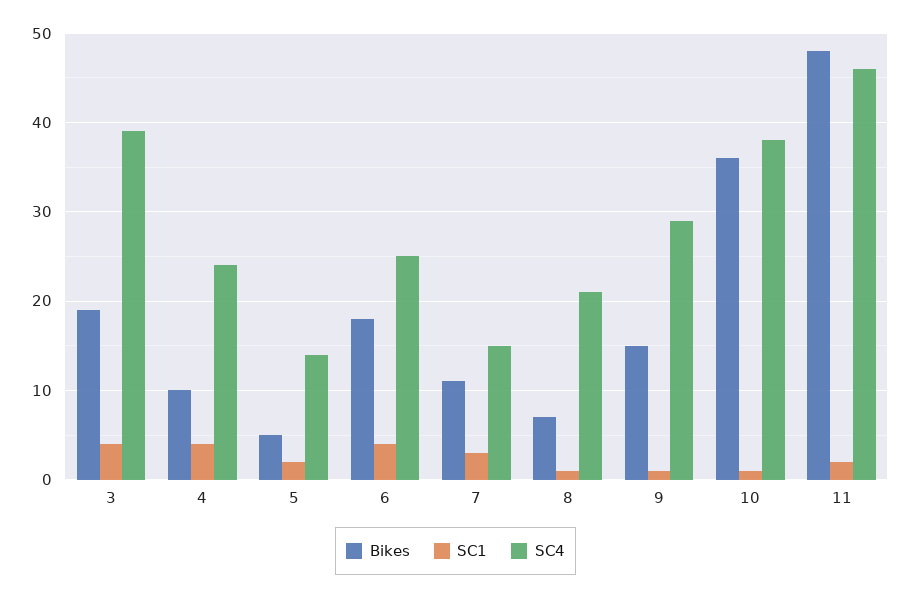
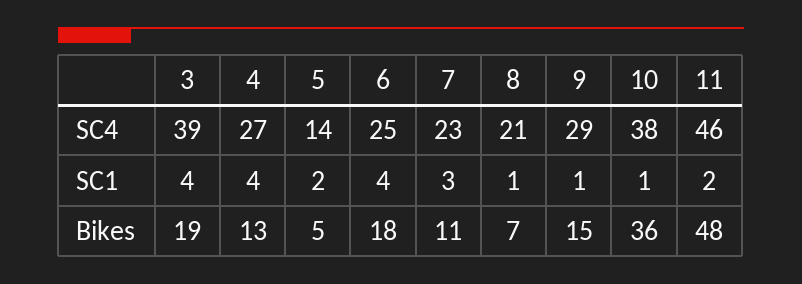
Bikes, 4: 10 -> 13
SC4, 4: 24 -> 27
SC4, 7: 15 -> 23

